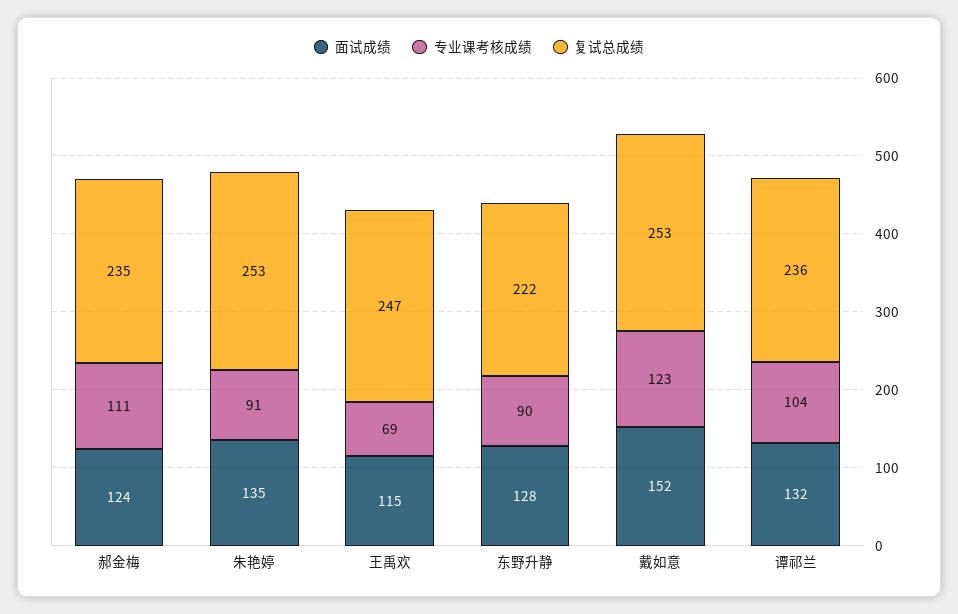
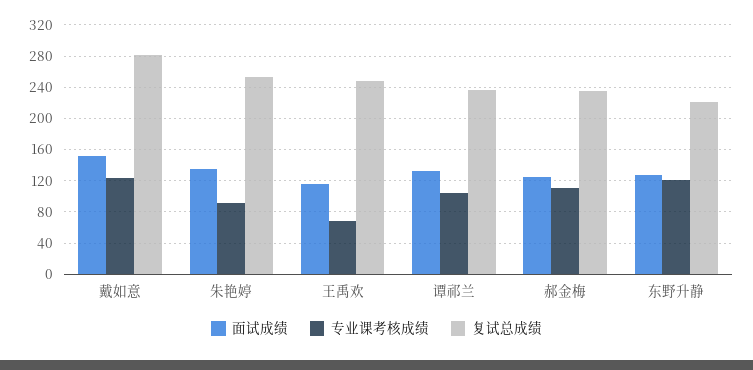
专业课考核成绩, 东野升静: 90 -> 120
复试总成绩, 戴如意: 253 -> 280

